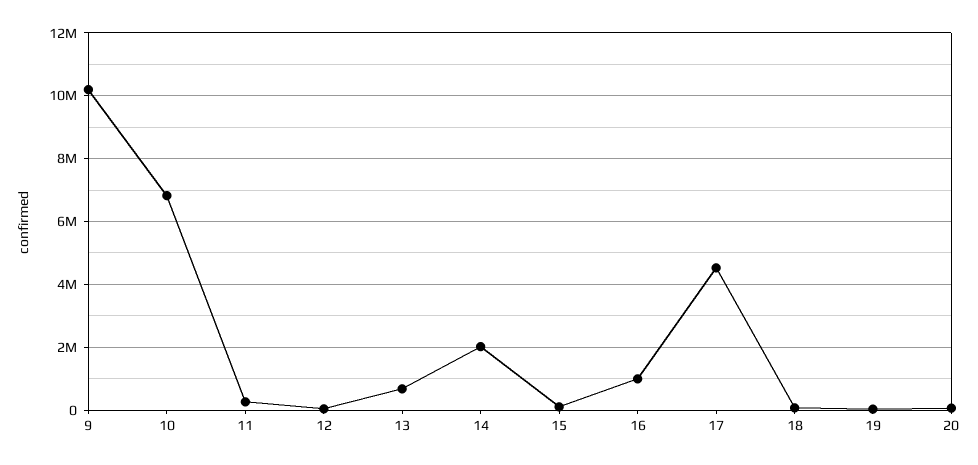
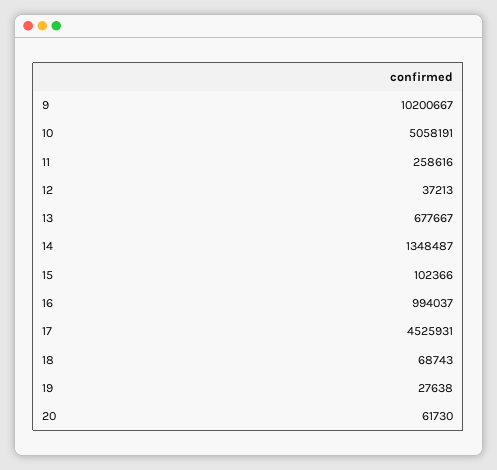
10: 6800000 -> 5058191
14: 2000000 -> 1348487

